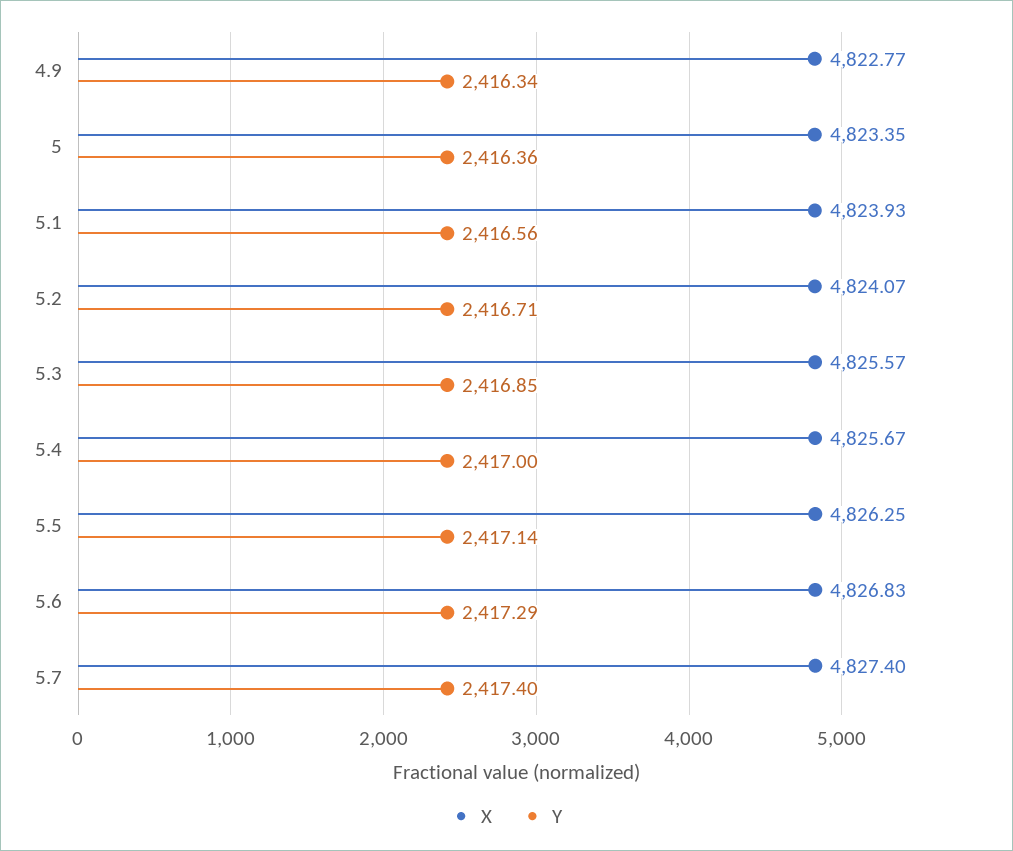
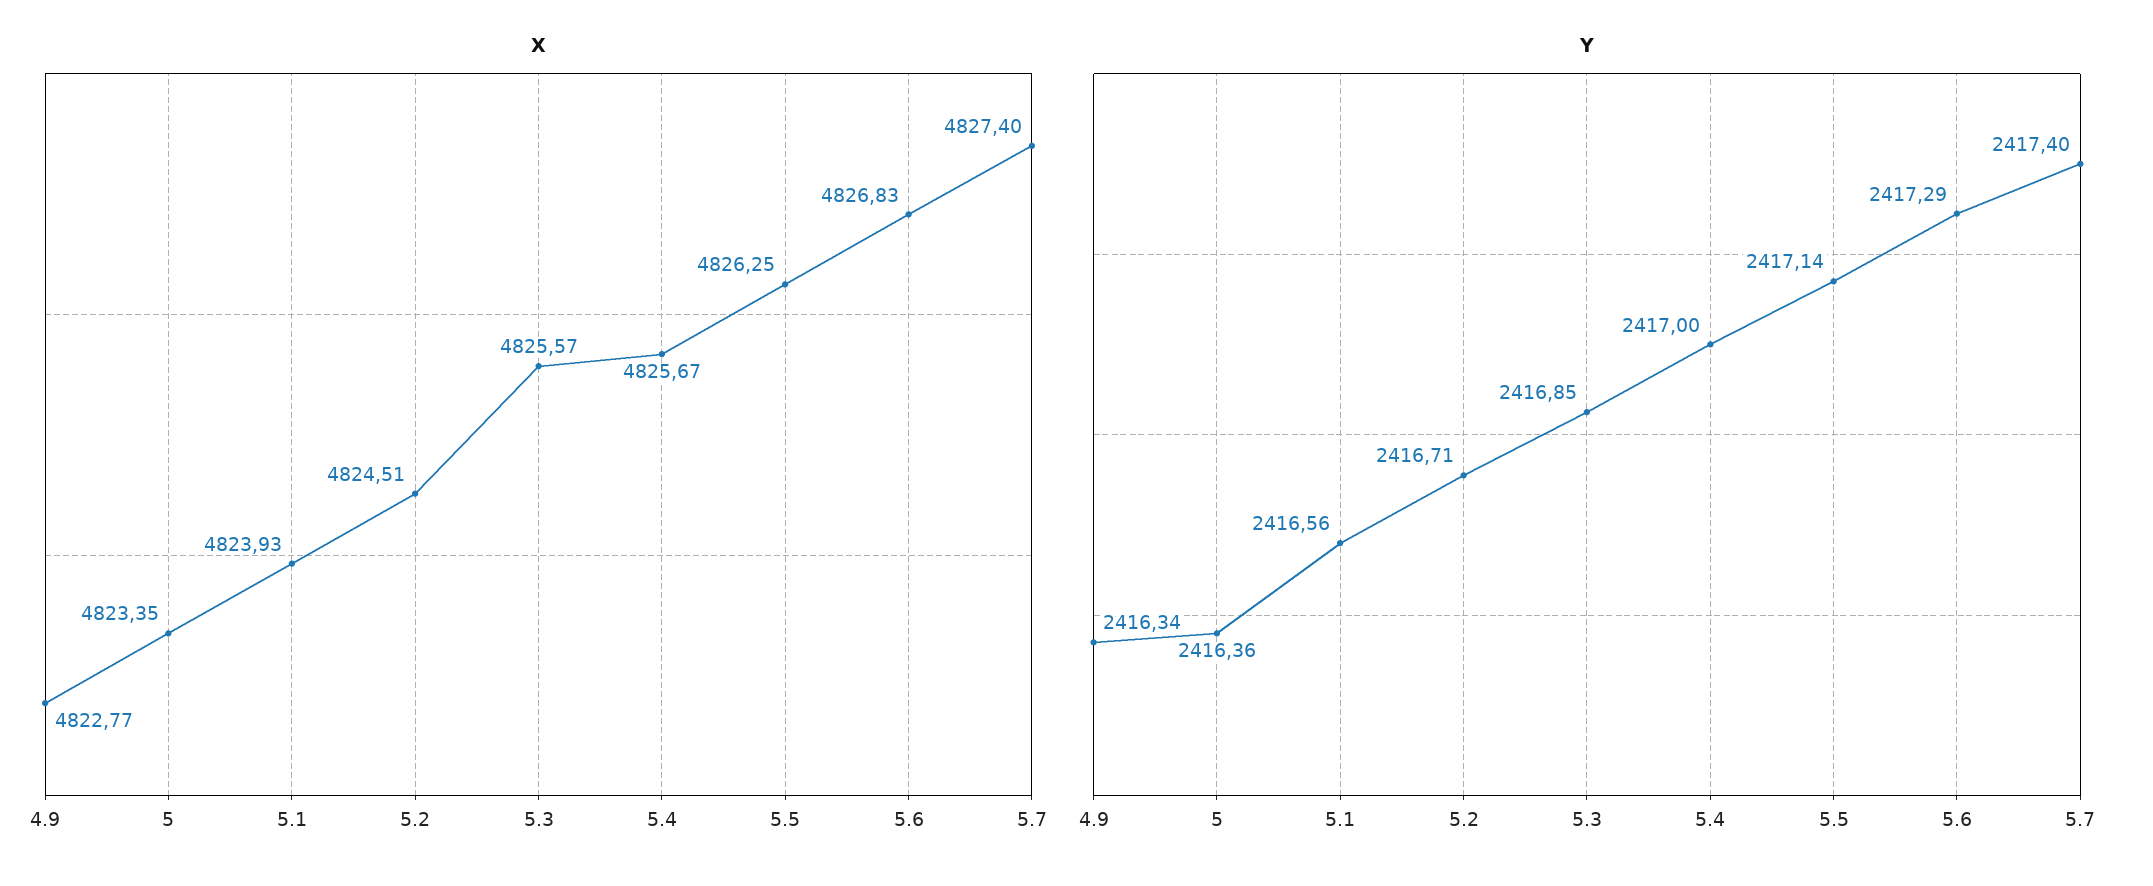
X, 5.2: 4824.07 -> 4824.51

